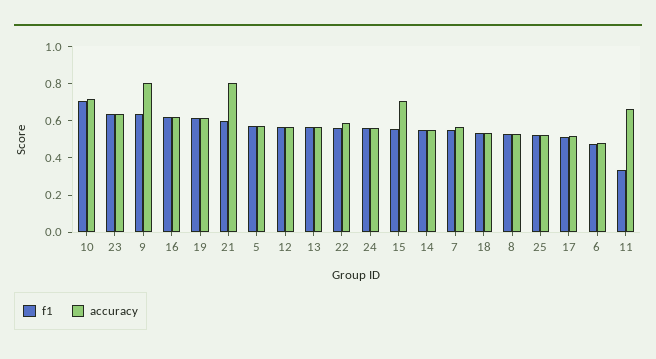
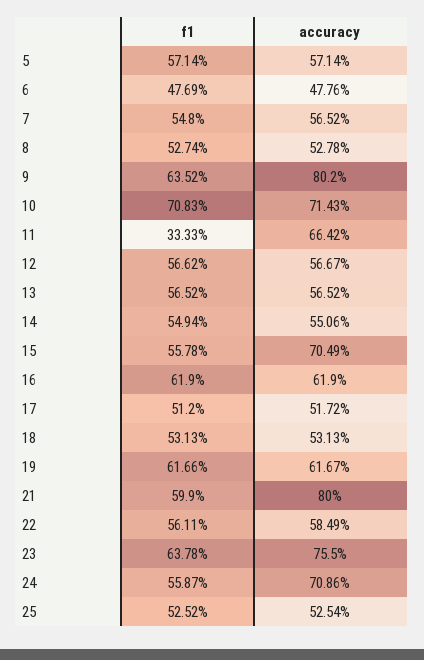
accuracy, 23: 0.65 -> 0.755
accuracy, 24: 0.55 -> 0.7086

